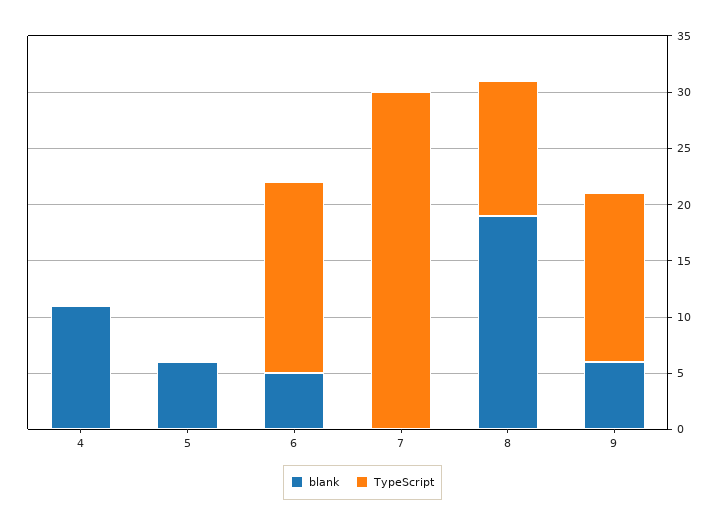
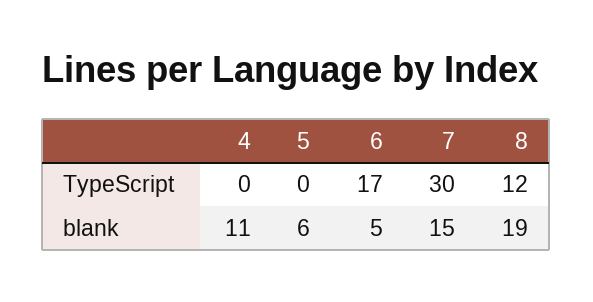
blank, 7: 0 -> 15
blank, 9: 6 -> none
TypeScript, 9: 15 -> none

